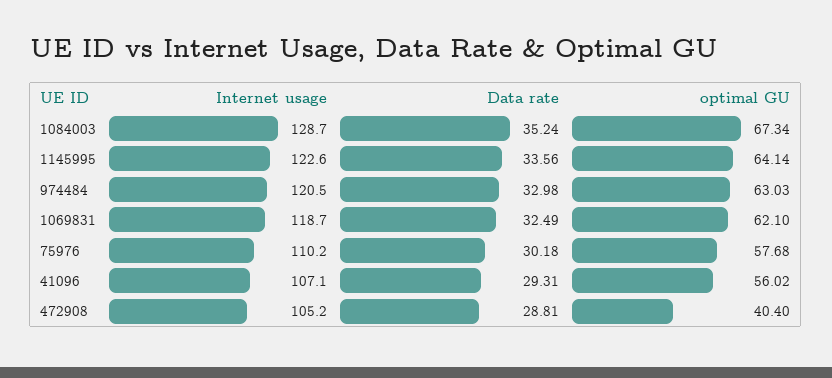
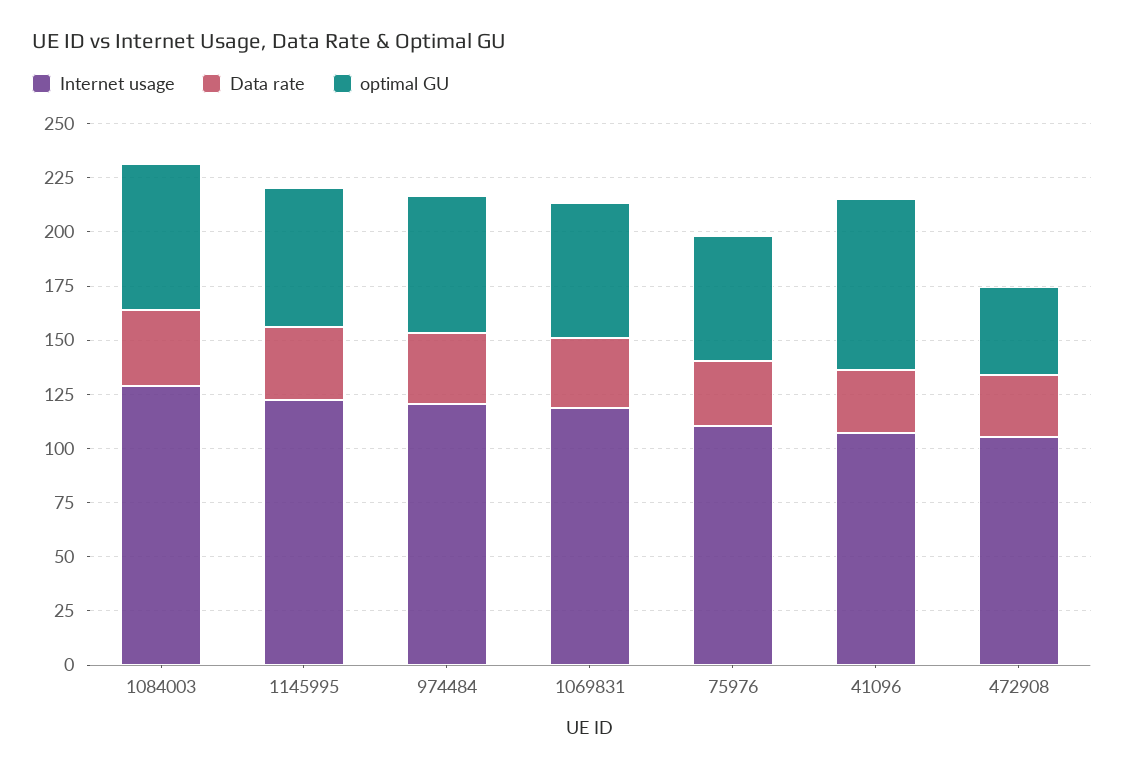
optimal GU, 41096: 56.02 -> 80

